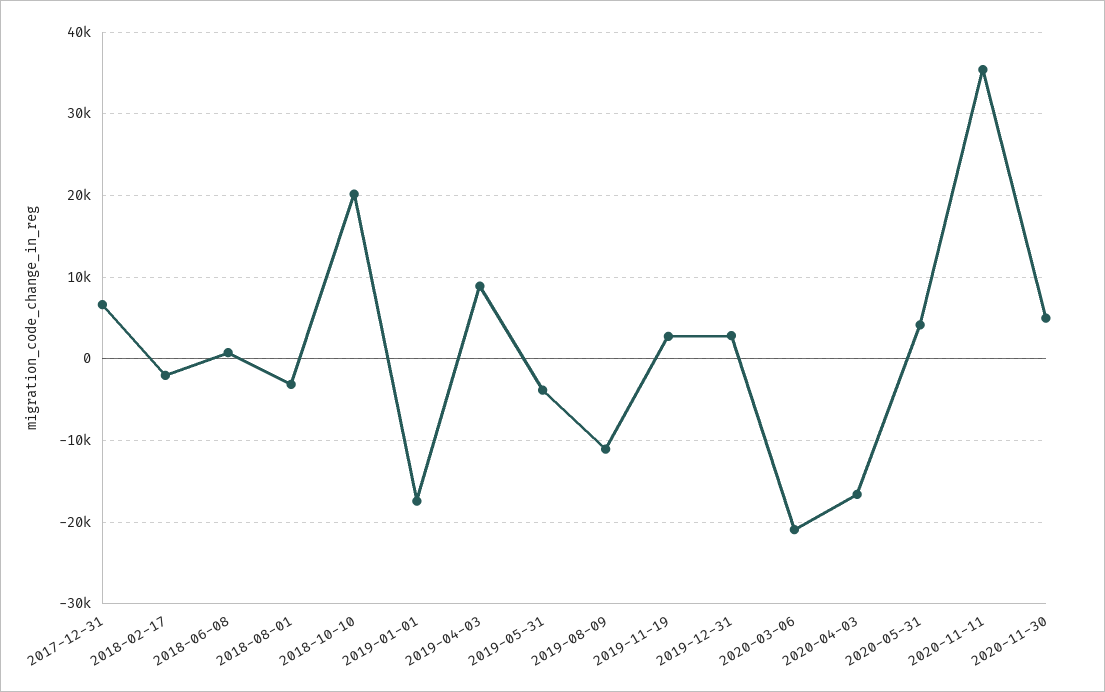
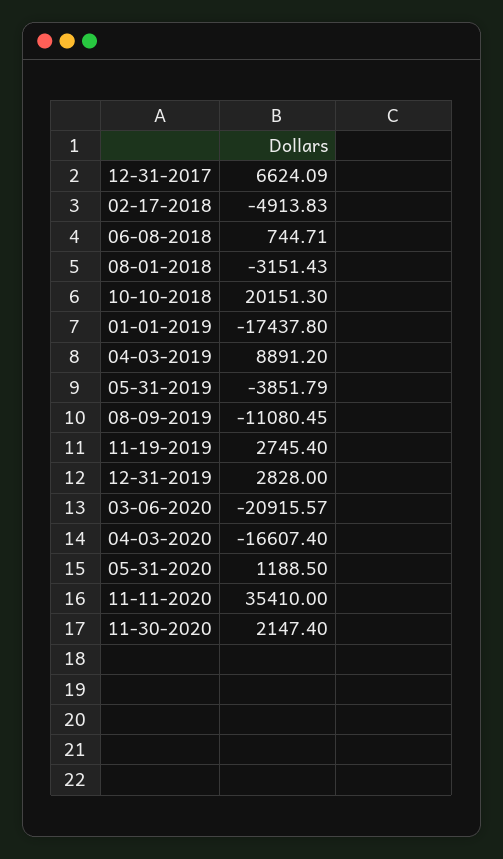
2018-02-17: -2000 -> -4913.83
2020-05-31: 4000 -> 1188.5
2020-11-30: 5000 -> 2147.4

